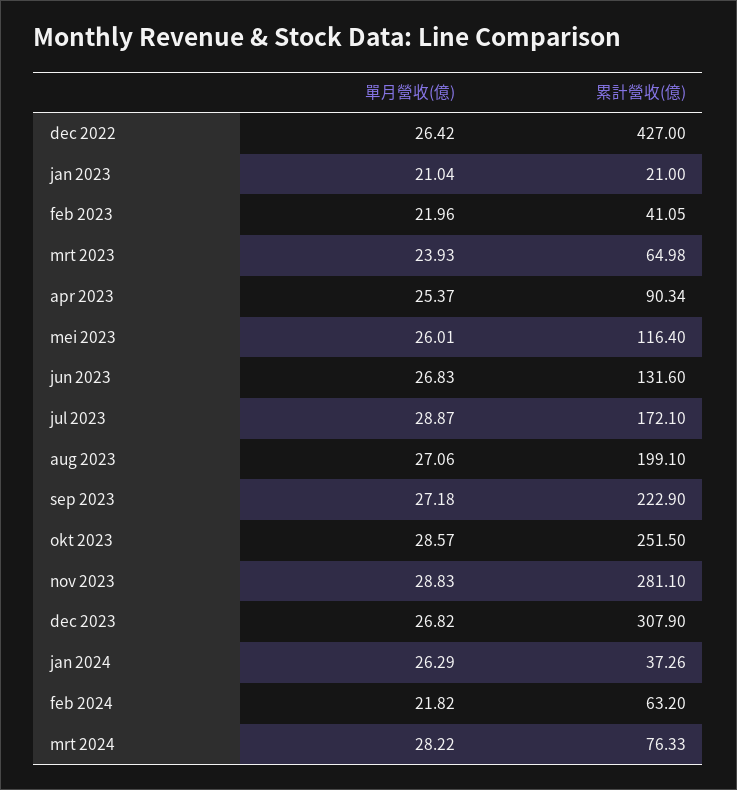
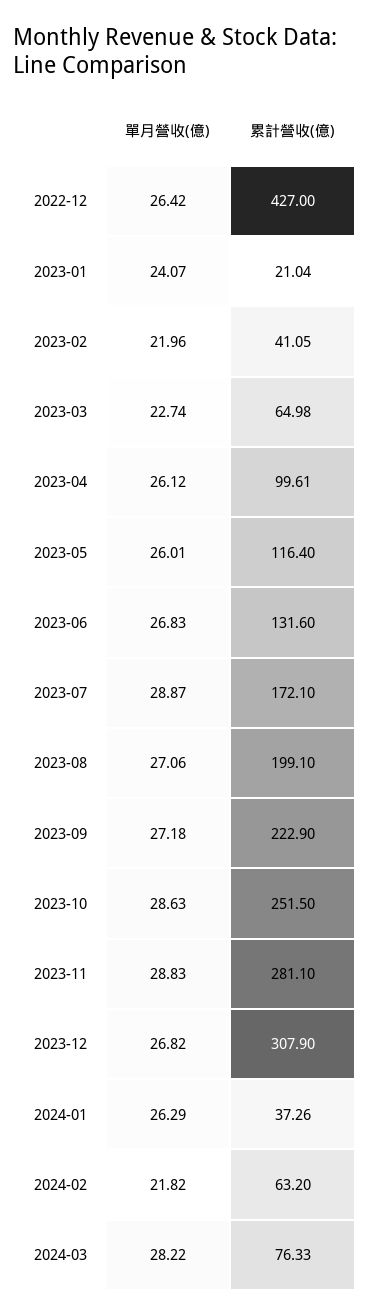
單月營收(億), jan 2023: 21.04 -> 24.07
累計營收(億), jan 2023: 21 -> 21.04
單月營收(億), mrt 2023: 23.93 -> 22.74
單月營收(億), apr 2023: 25.37 -> 26.12
累計營收(億), apr 2023: 90.34 -> 99.61
單月營收(億), okt 2023: 28.57 -> 28.63

